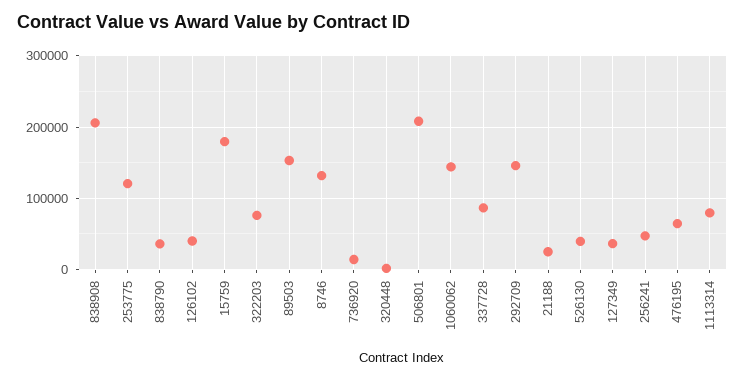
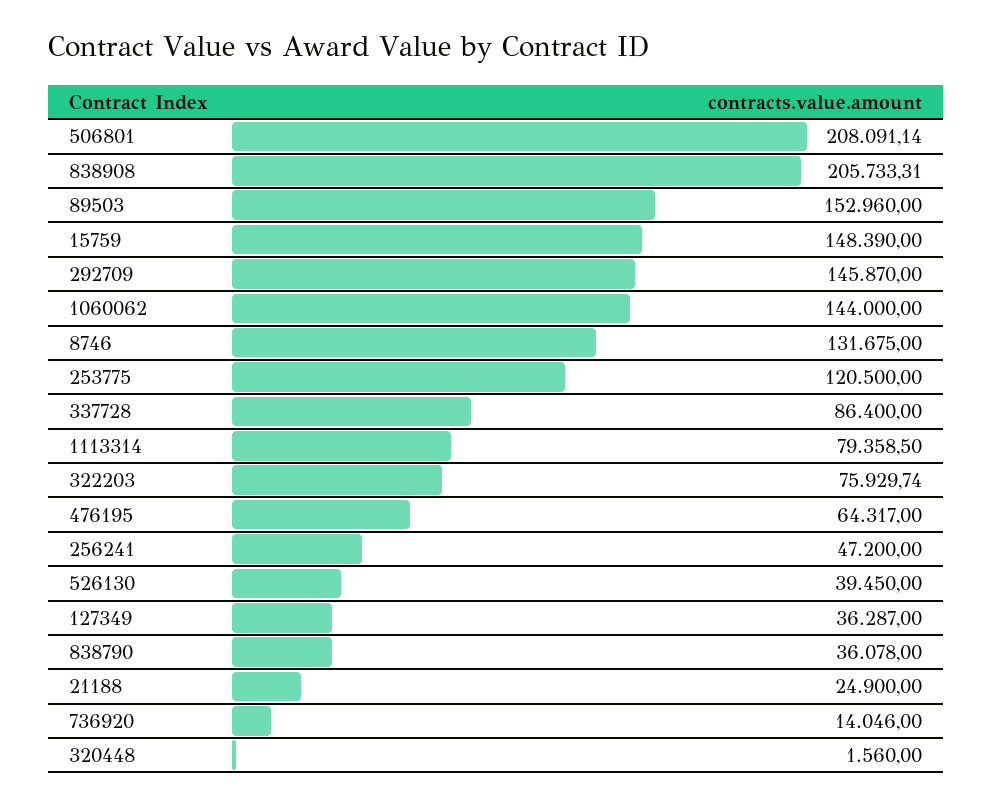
126102: 40000 -> none
15759: 180000 -> 148390

